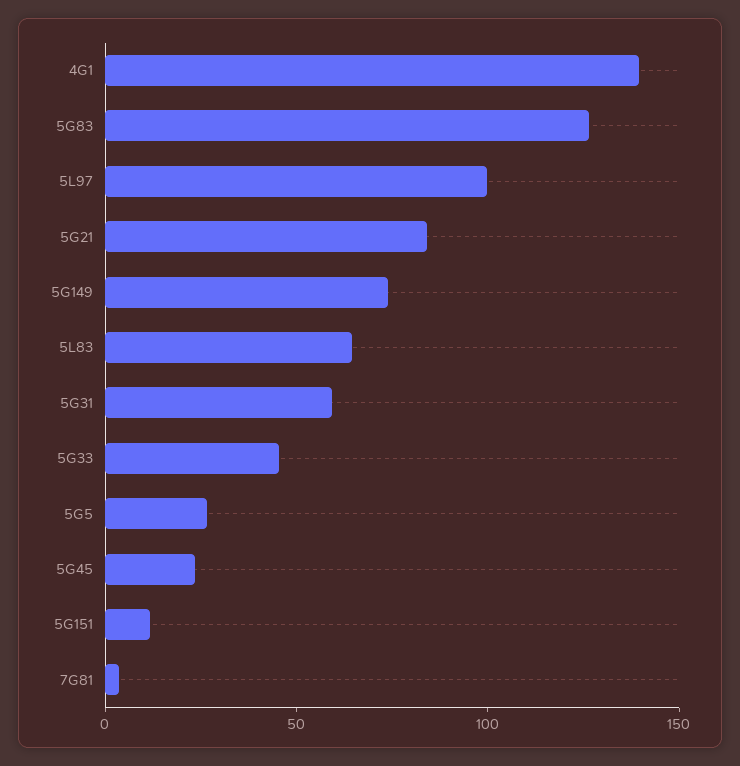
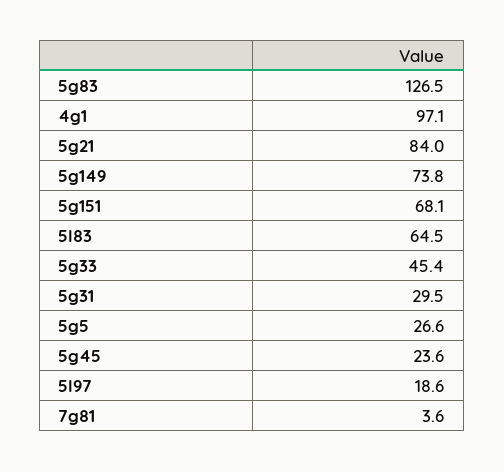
4G1: 140 -> 97.1
5L97: 100 -> 18.6
5G31: 60 -> 29.5
5G151: 10 -> 68.1

